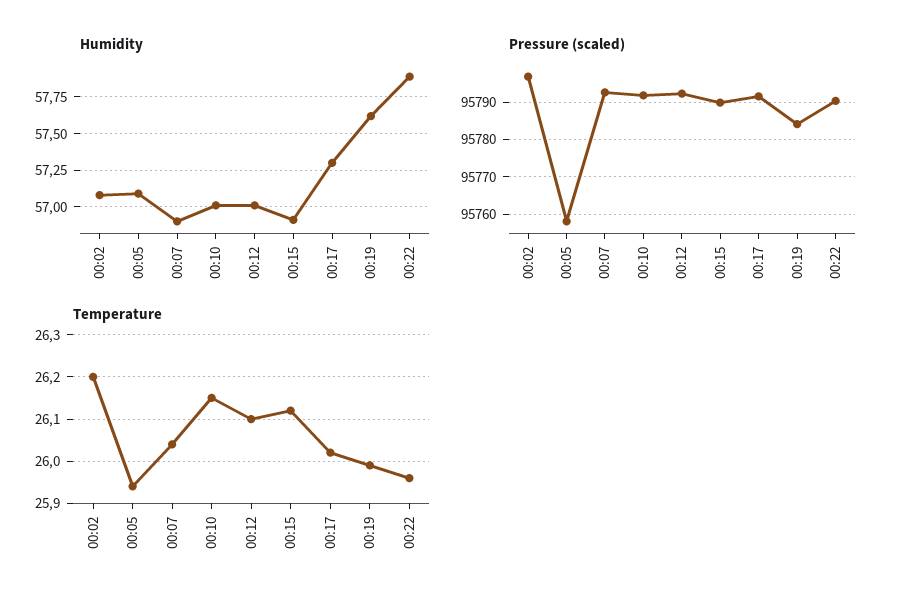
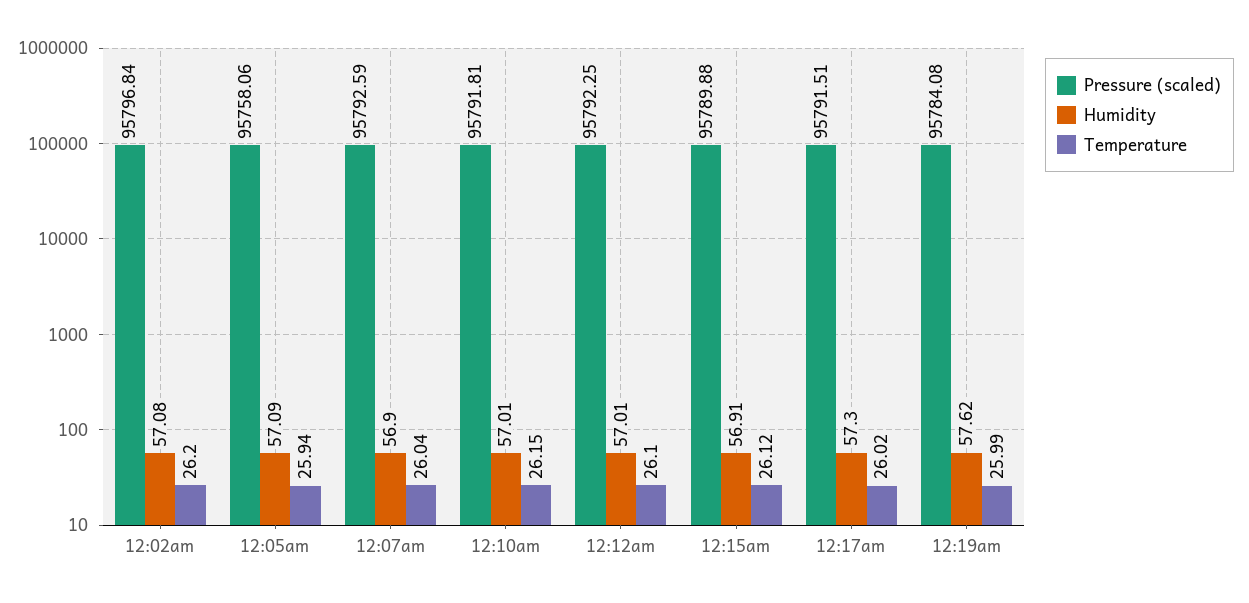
Humidity, 00:22: 57.9 -> none
Pressure (scaled), 00:22: 95790 -> none
Temperature, 00:22: 25.95 -> none

